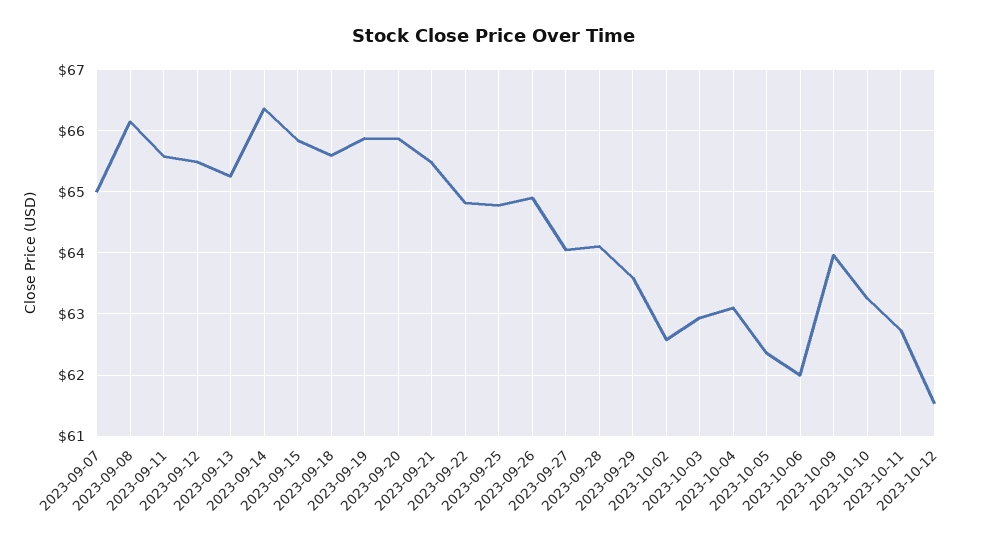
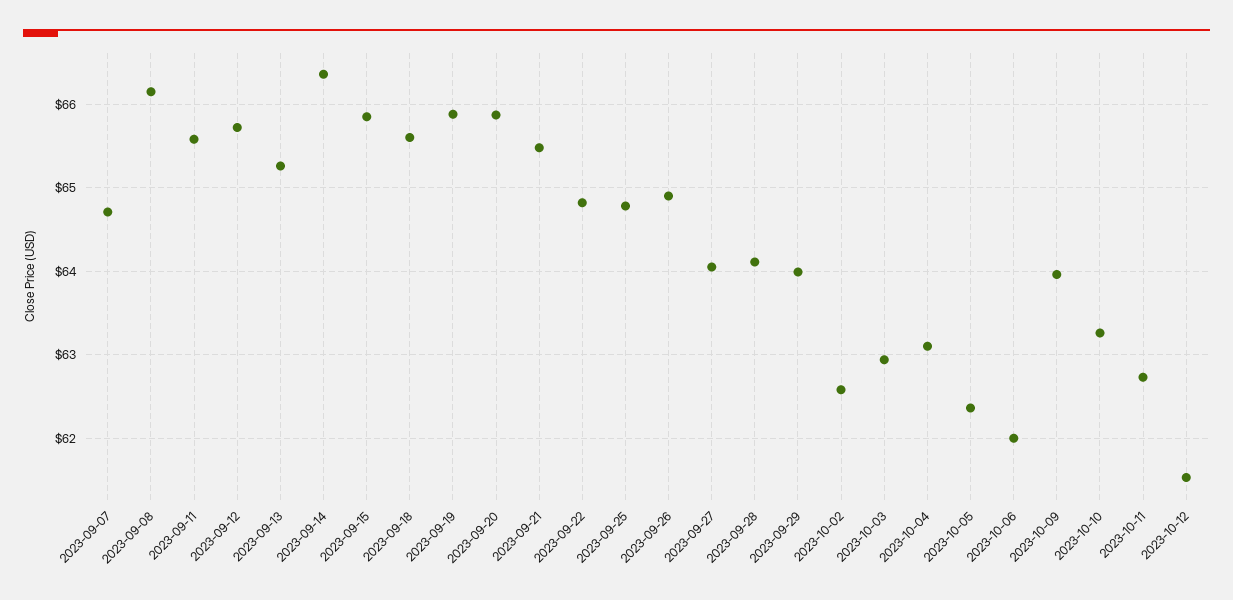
2023-09-07: 65 -> 64.7
2023-09-12: 65.5 -> 65.7
2023-09-29: 63.6 -> 64

